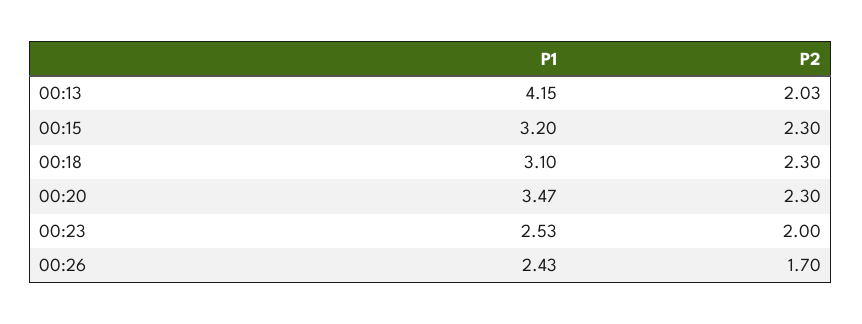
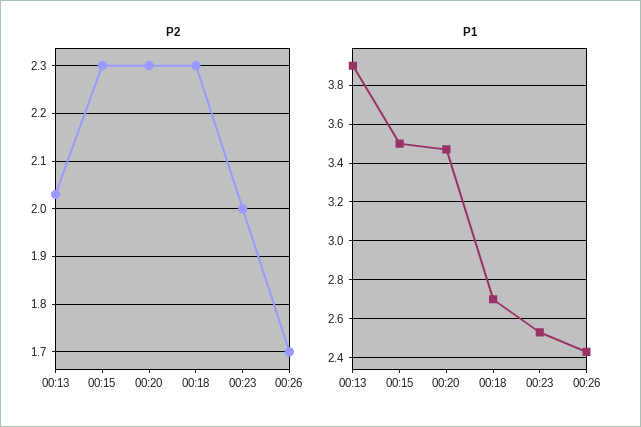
P1, 00:13: 4.15 -> 3.9
P1, 00:15: 3.2 -> 3.5
P1, 00:18: 3.1 -> 2.7

